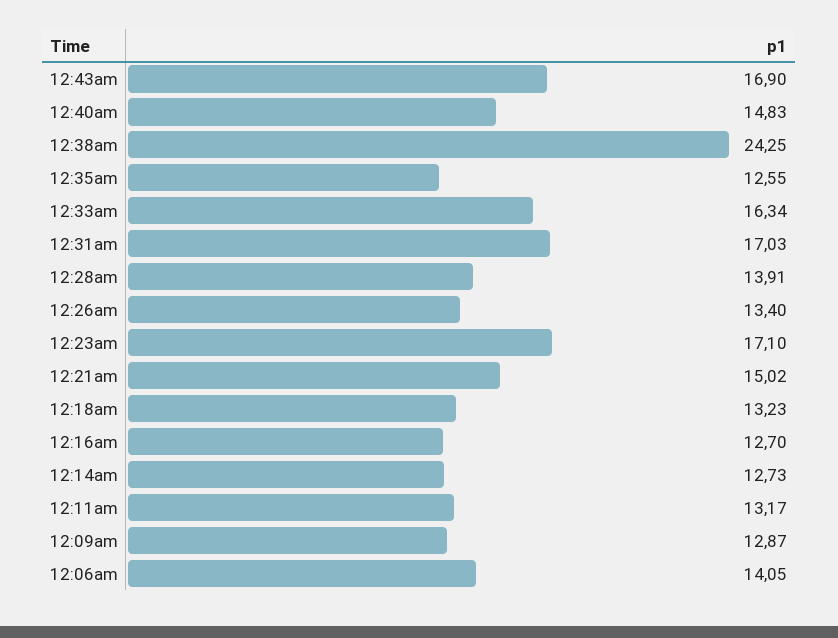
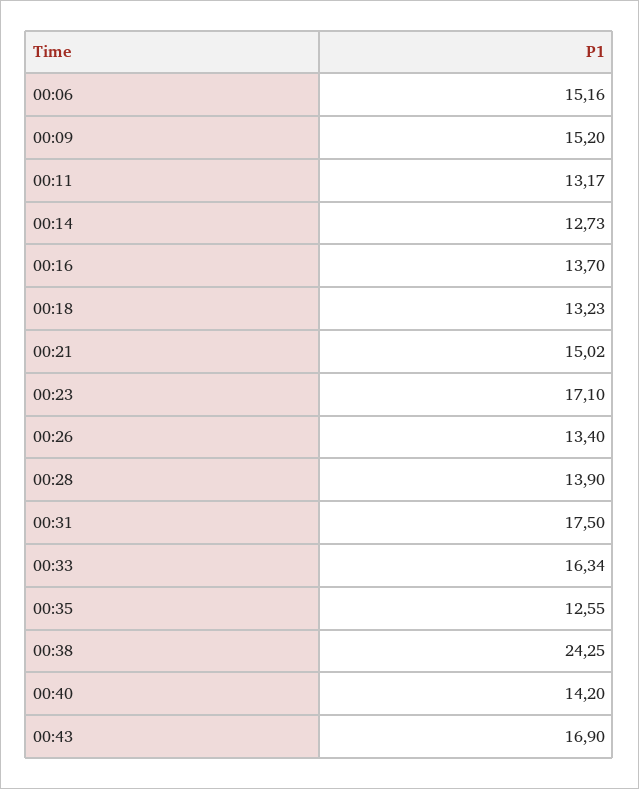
12:40am: 14.83 -> 14.2
12:31am: 17.03 -> 17.5
12:28am: 13.91 -> 13.9
12:16am: 12.7 -> 13.7
12:09am: 12.87 -> 15.2
12:06am: 14.05 -> 15.16

